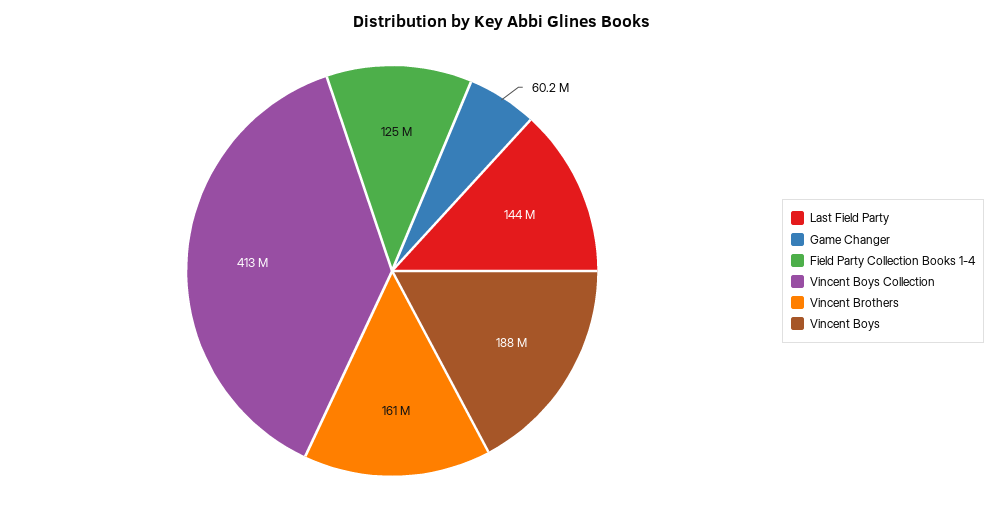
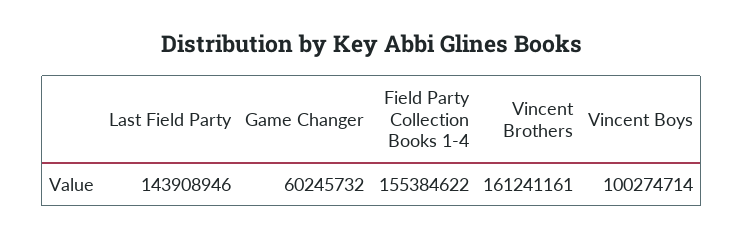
Field Party Collection Books 1-4: 125000000 -> 155384622
Vincent Boys Collection: 413000000 -> none
Vincent Boys: 188000000 -> 100274714

